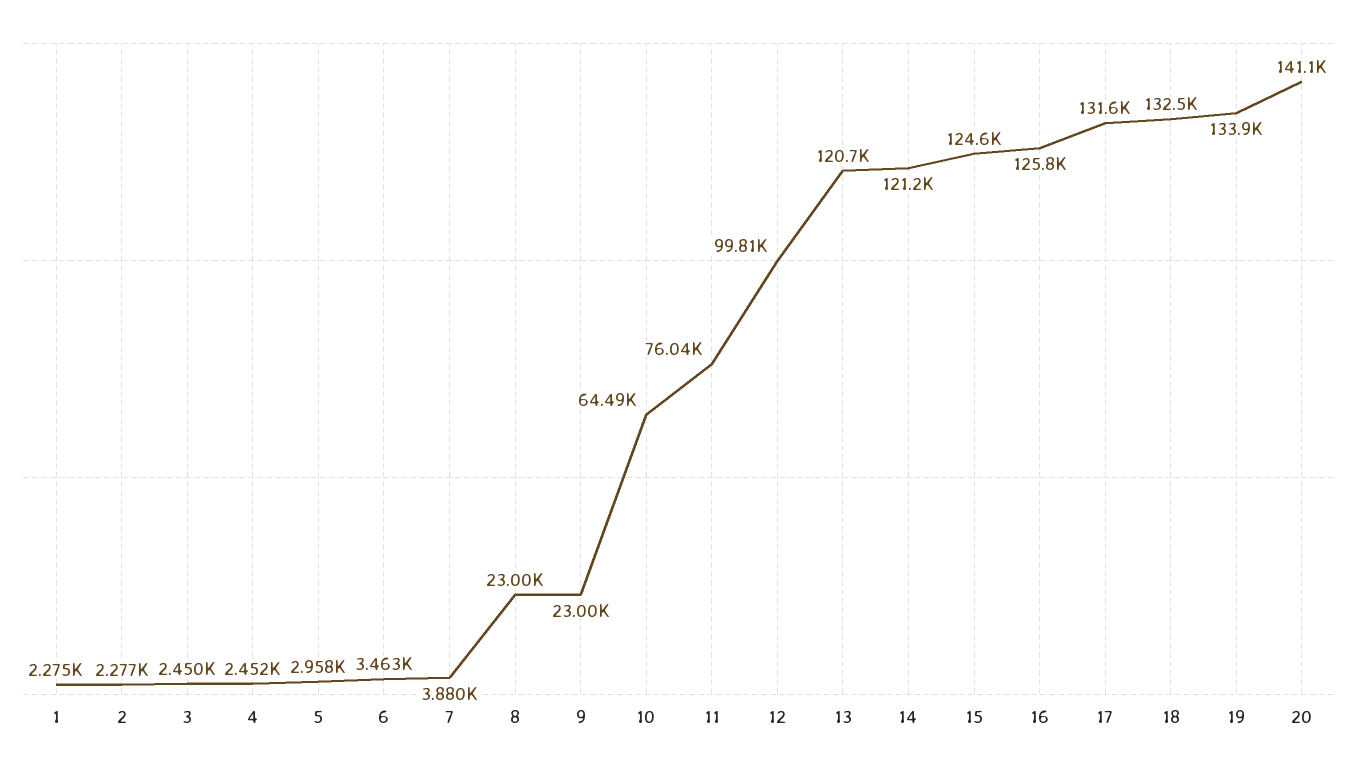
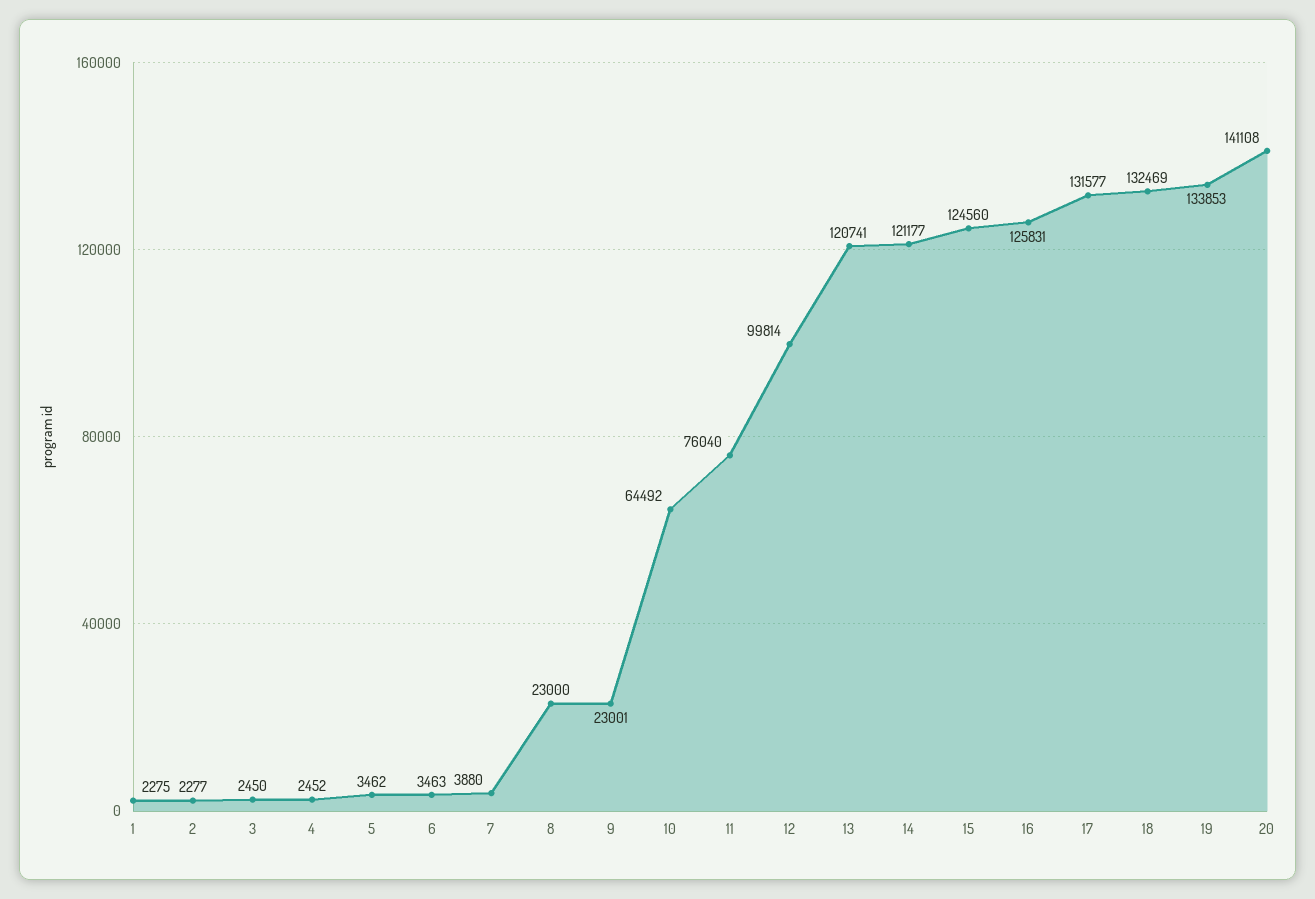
5: 2958 -> 3462

